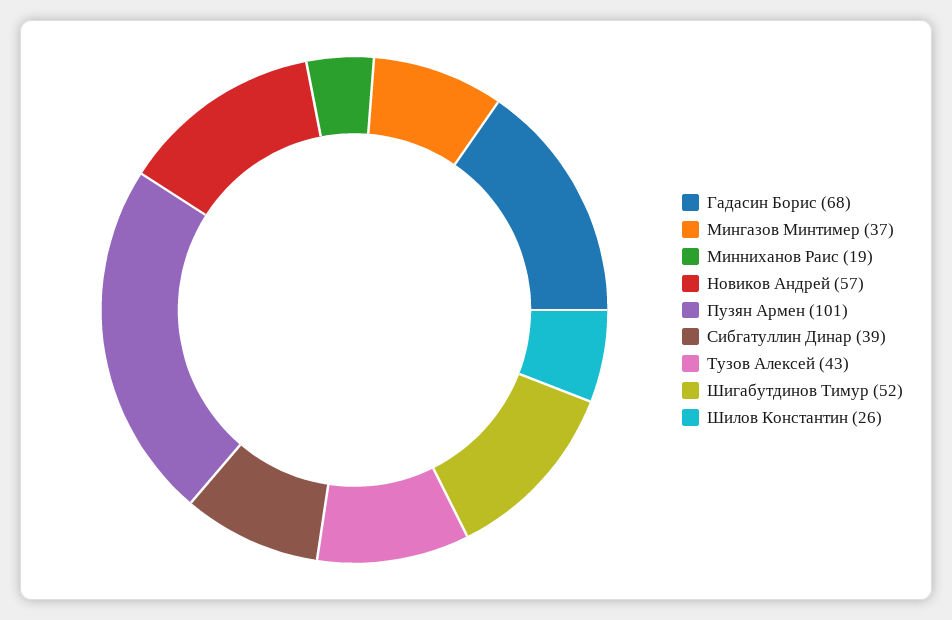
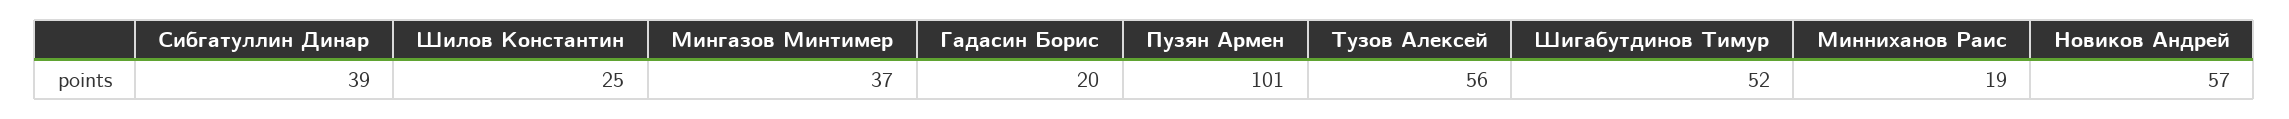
Гадасин Борис: 68 -> 20
Тузов Алексей: 43 -> 56
Шилов Константин: 26 -> 25

